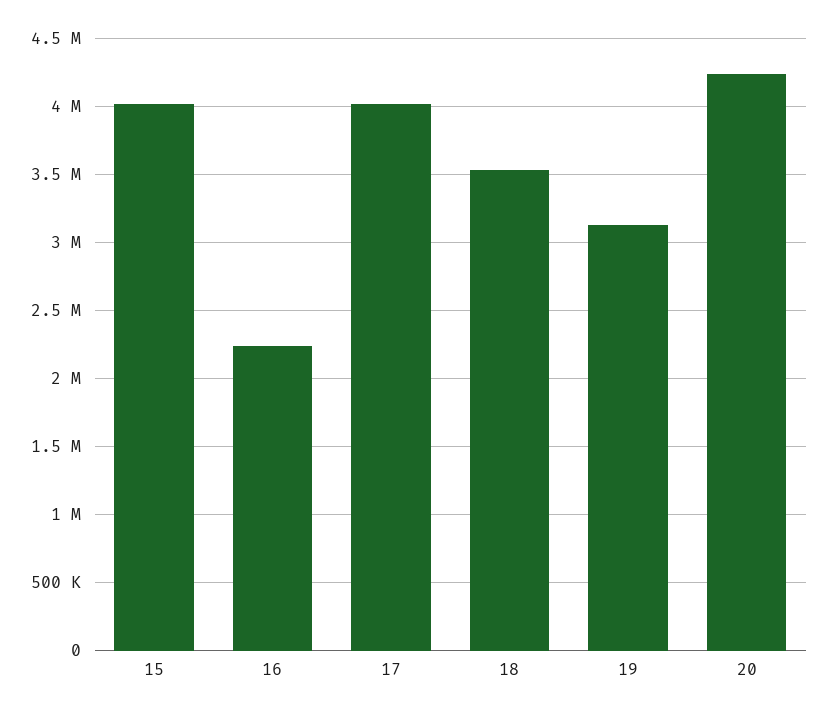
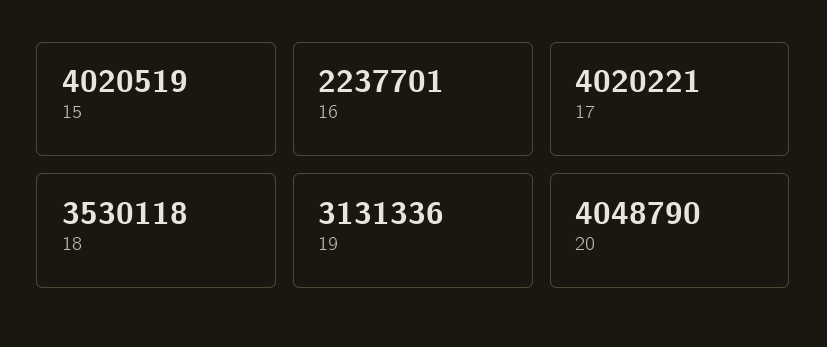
20: 4250000 -> 4048790

